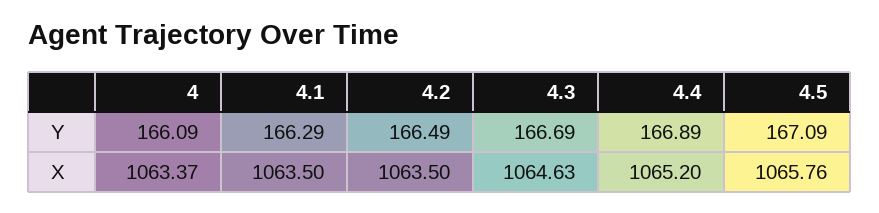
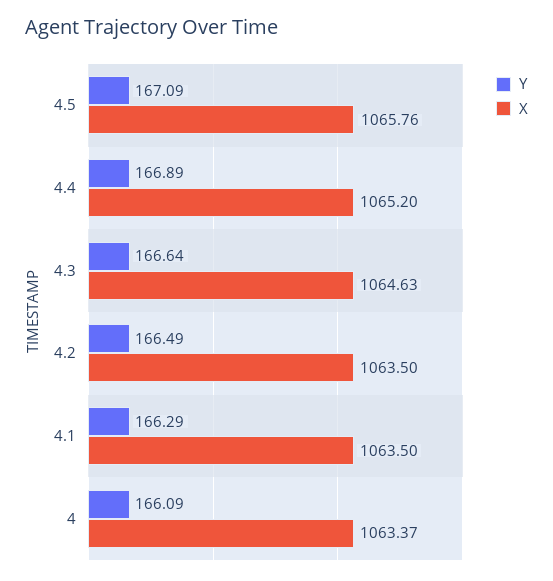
Y, 4.3: 166.69 -> 166.64

